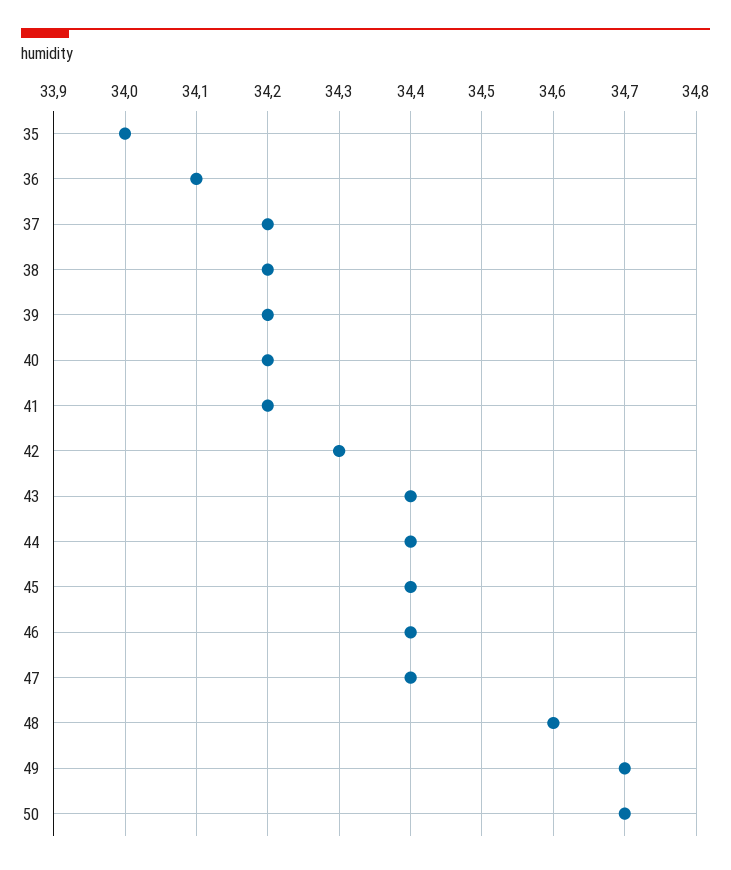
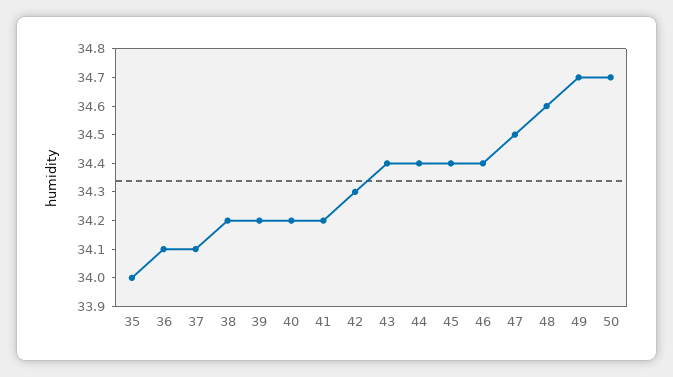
37: 34.2 -> 34.1
47: 34.4 -> 34.5

